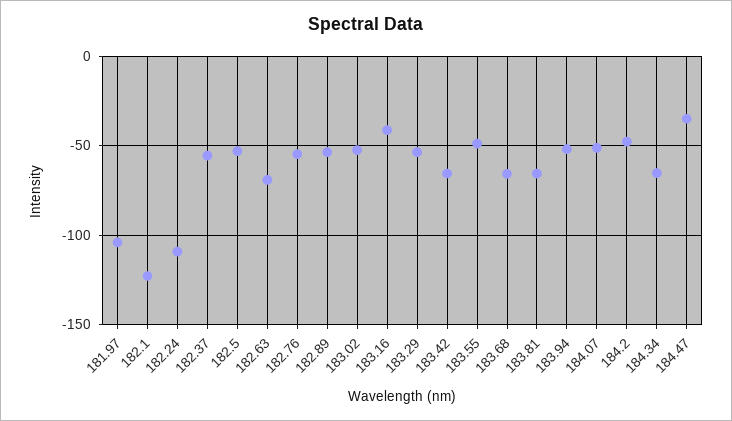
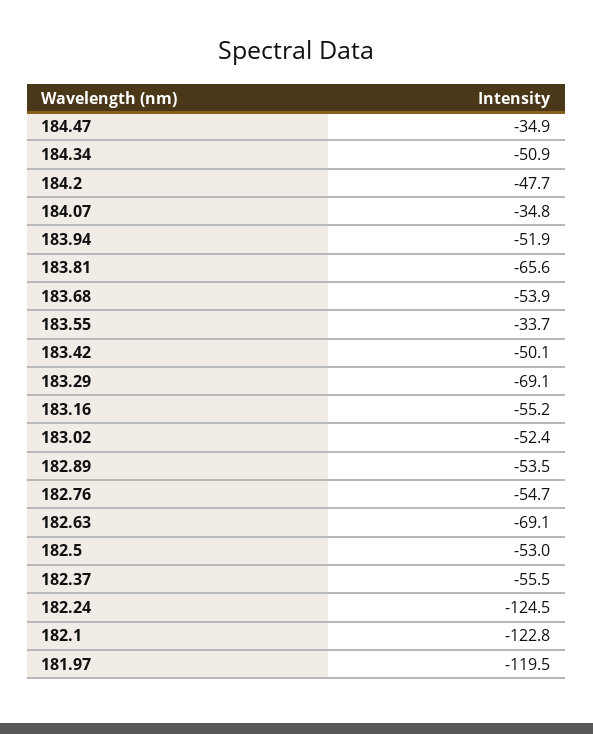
181.97: -105 -> -119.5
182.24: -110 -> -124.5
183.16: -40 -> -55.2
183.29: -55 -> -69.1
183.42: -65 -> -50.1
183.55: -50 -> -33.7
183.68: -65 -> -53.9
184.07: -50 -> -34.8
184.34: -65 -> -50.9

